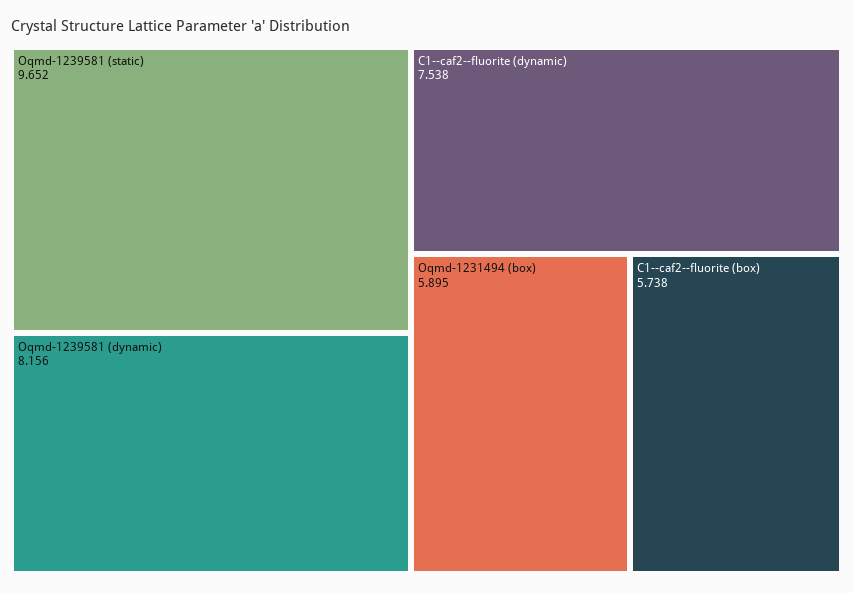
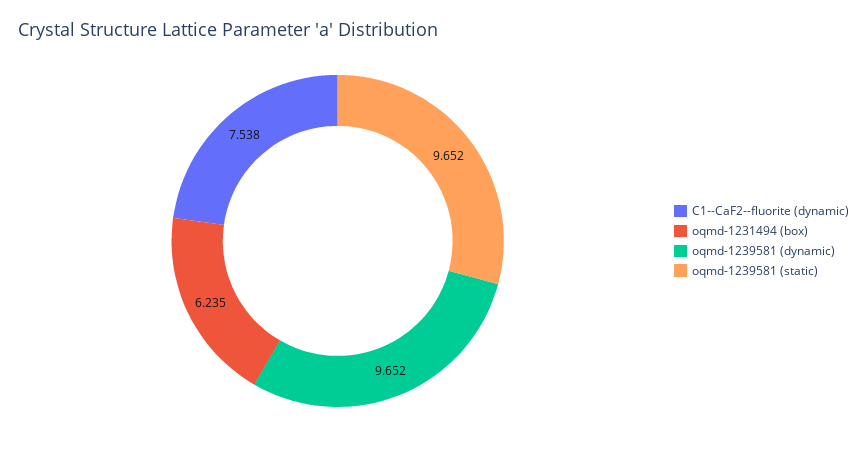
Oqmd-1239581 (dynamic): 8.156 -> 9.652
Oqmd-1231494 (box): 5.895 -> 6.235
C1--caf2--fluorite (box): 5.738 -> none

